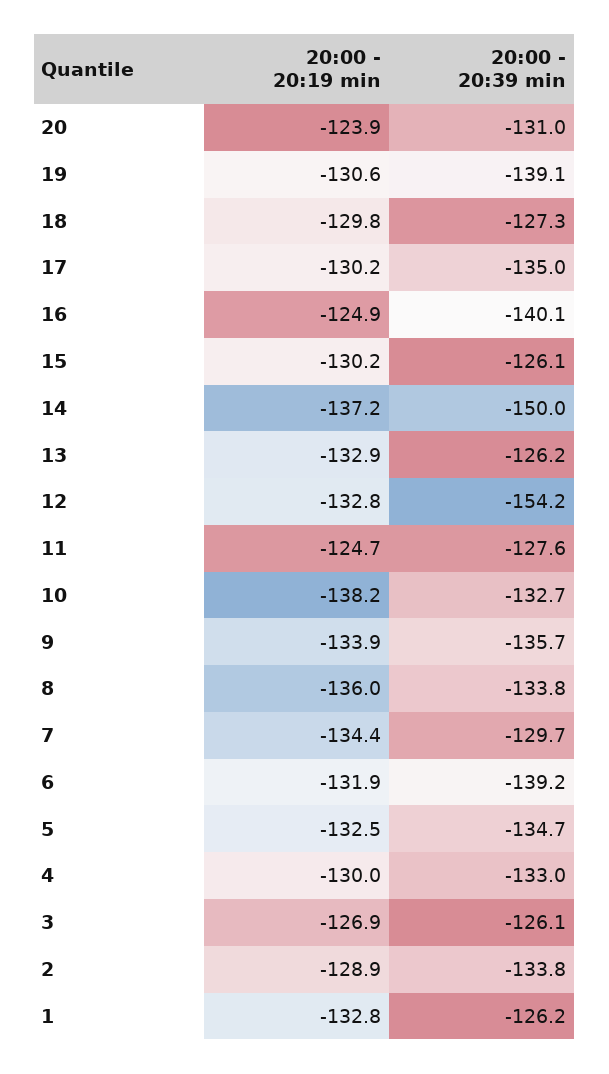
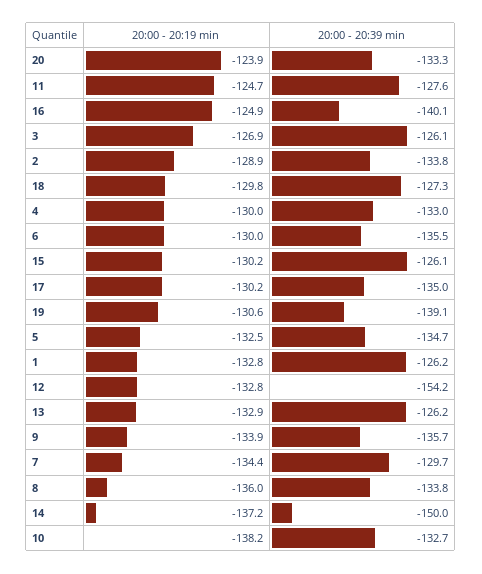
20:00 - 20:39 min, 20: -131 -> -133.3
20:00 - 20:19 min, 6: -131.9 -> -130
20:00 - 20:39 min, 6: -139.2 -> -135.5

